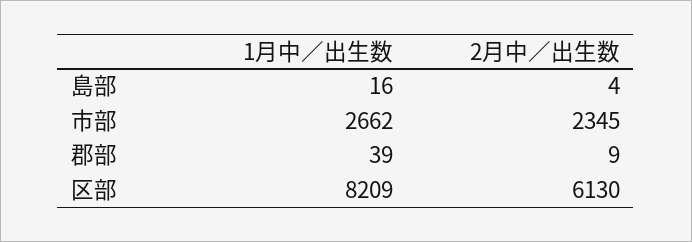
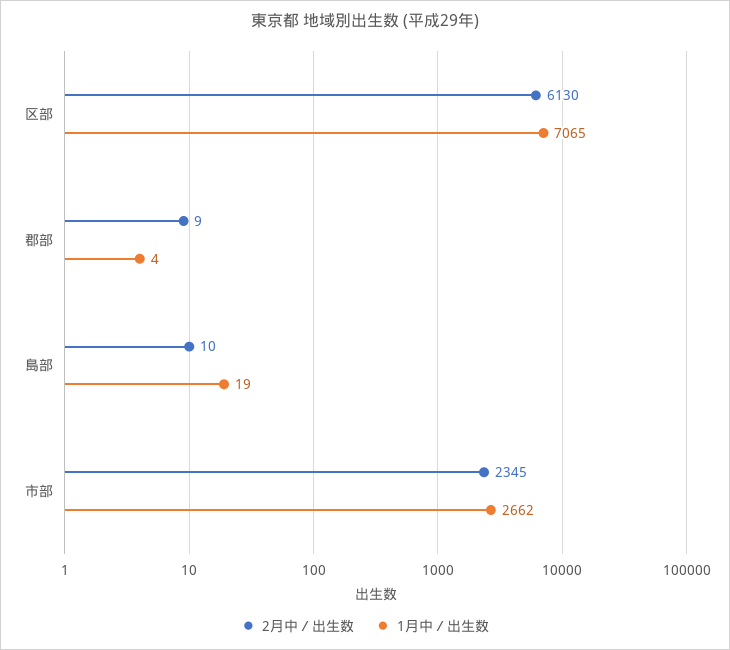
1月中／出生数, 島部: 16 -> 19
2月中／出生数, 島部: 4 -> 10
1月中／出生数, 郡部: 39 -> 4
1月中／出生数, 区部: 8209 -> 7065

